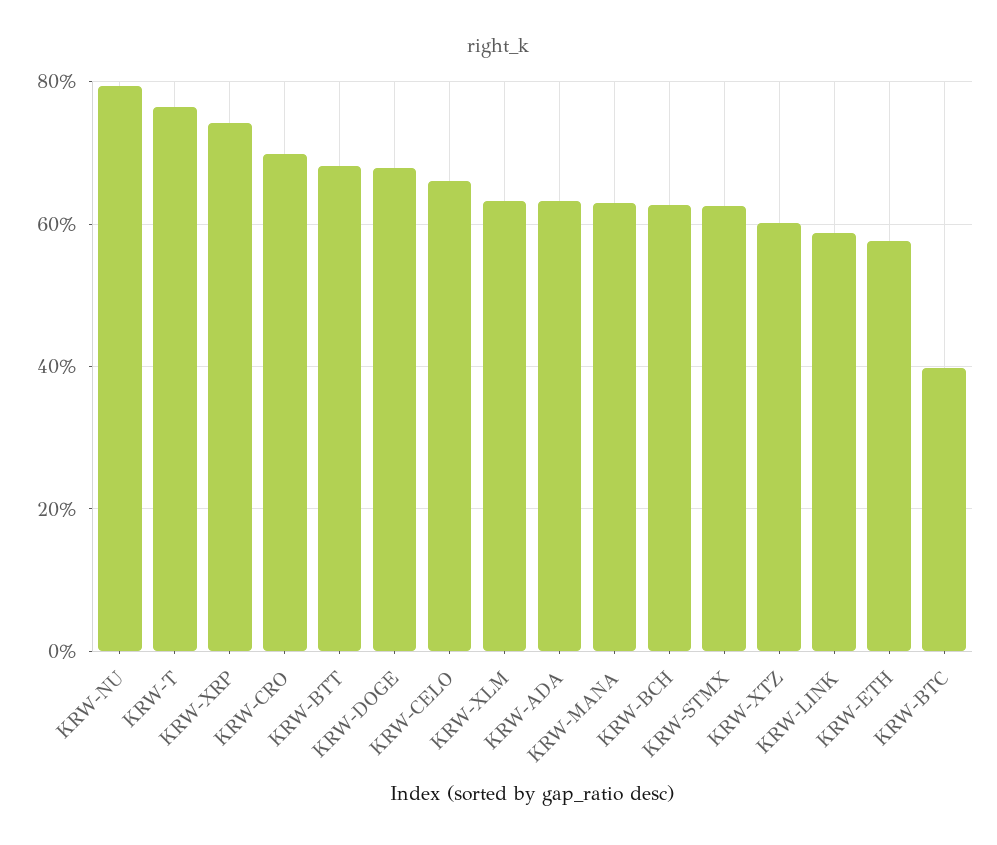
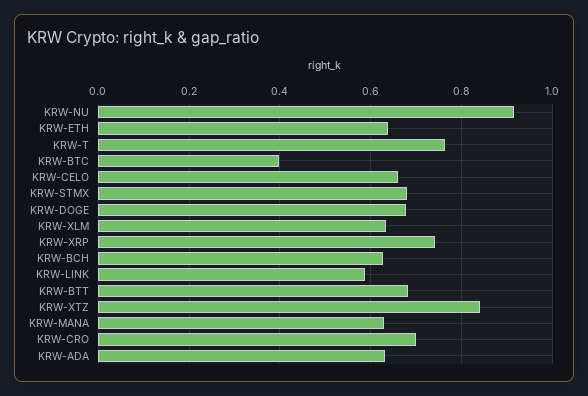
KRW-NU: 0.8 -> 0.92
KRW-STMX: 0.62 -> 0.68
KRW-XTZ: 0.6 -> 0.84
KRW-ETH: 0.58 -> 0.64

